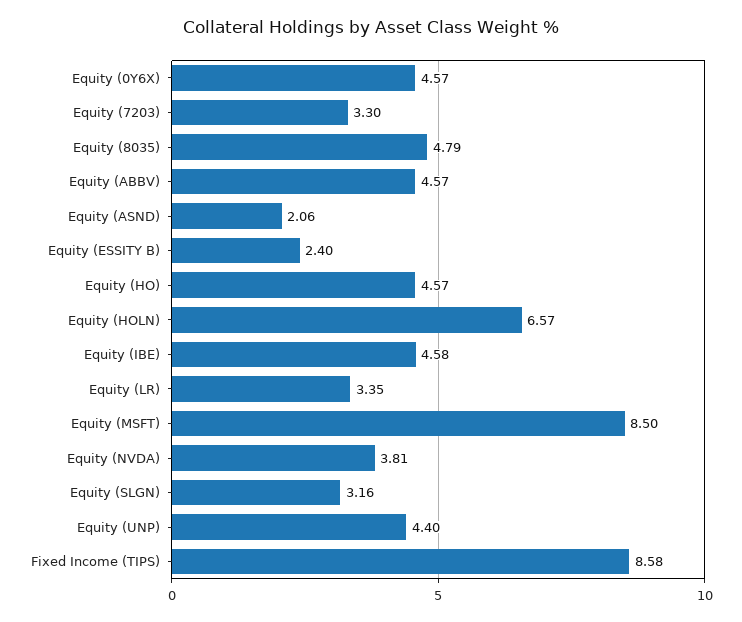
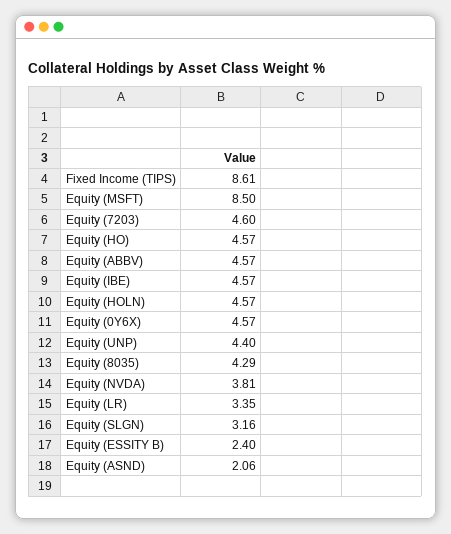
Equity (7203): 3.3 -> 4.6
Equity (8035): 4.79 -> 4.29
Equity (HOLN): 6.57 -> 4.57
Equity (IBE): 4.58 -> 4.57
Fixed Income (TIPS): 8.58 -> 8.61

